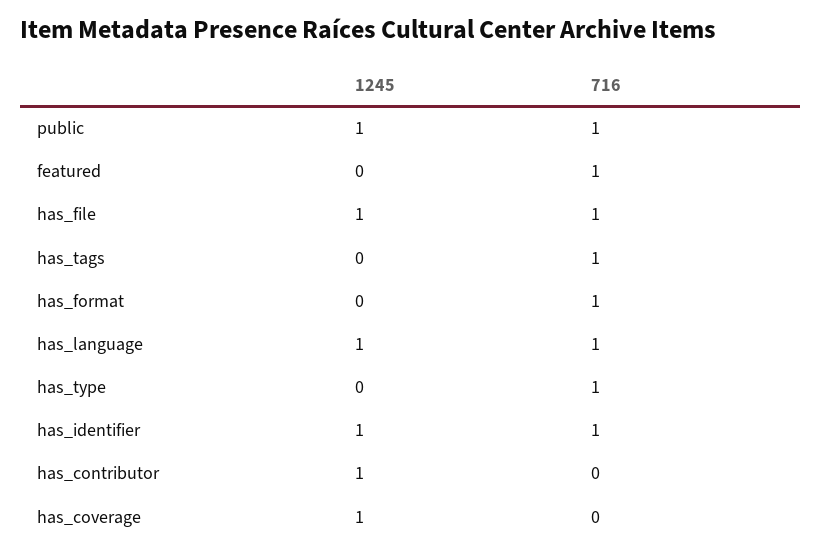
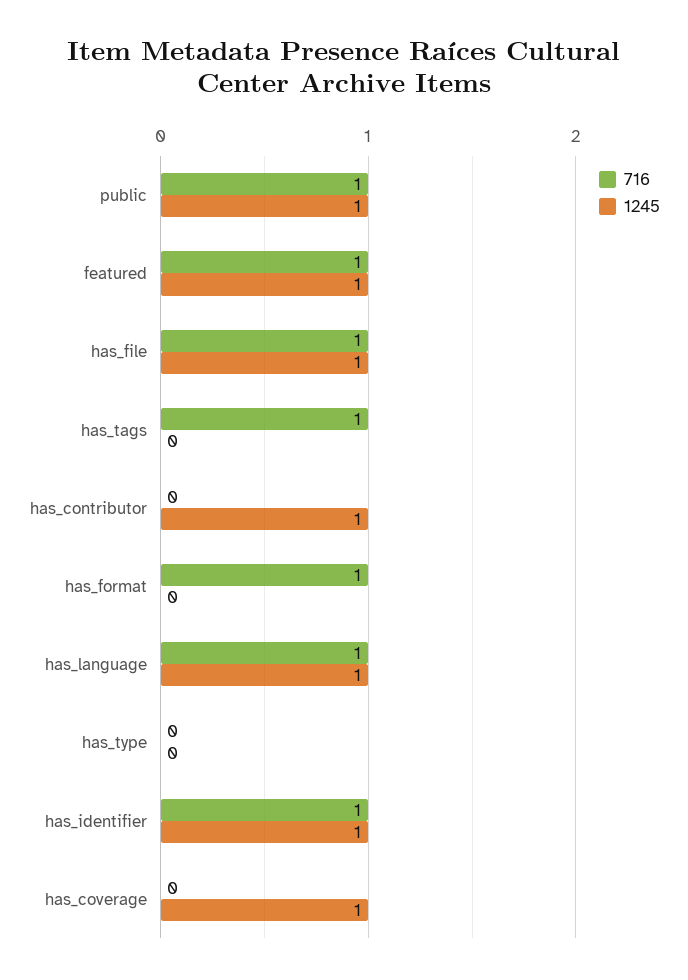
1245, featured: 0 -> 1
716, has_type: 1 -> 0

